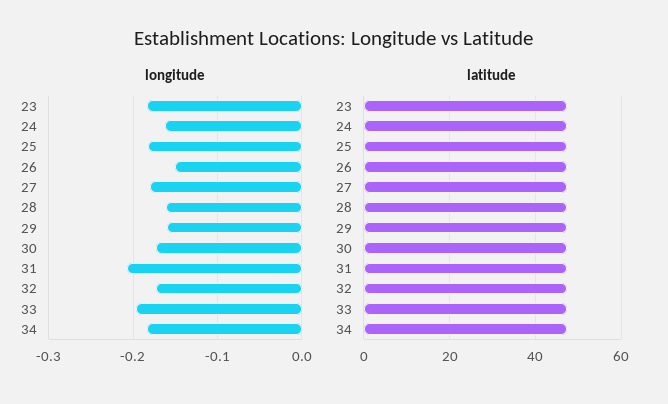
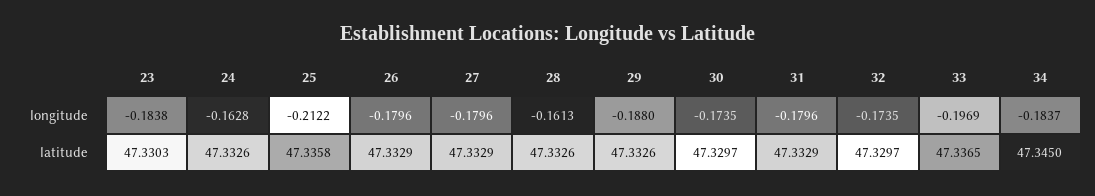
longitude, 25: -0.18 -> -0.2122
longitude, 26: -0.15 -> -0.1796
longitude, 29: -0.16 -> -0.188
longitude, 31: -0.21 -> -0.1796

